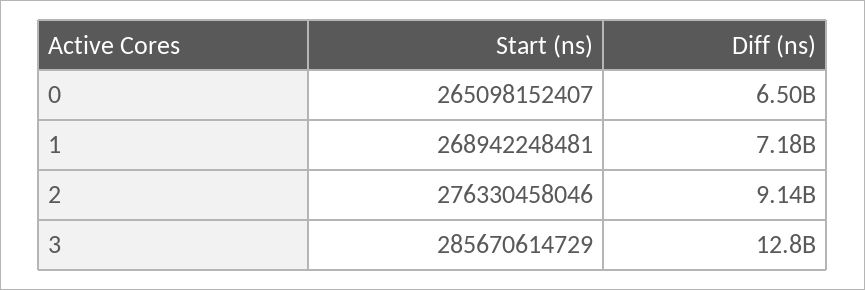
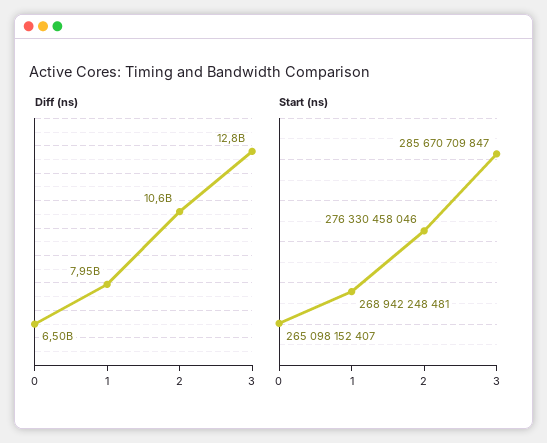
Diff (ns), 1: 7180000000 -> 7950000000
Diff (ns), 2: 9140000000 -> 10600000000
Start (ns), 3: 285670614729 -> 285670709847

